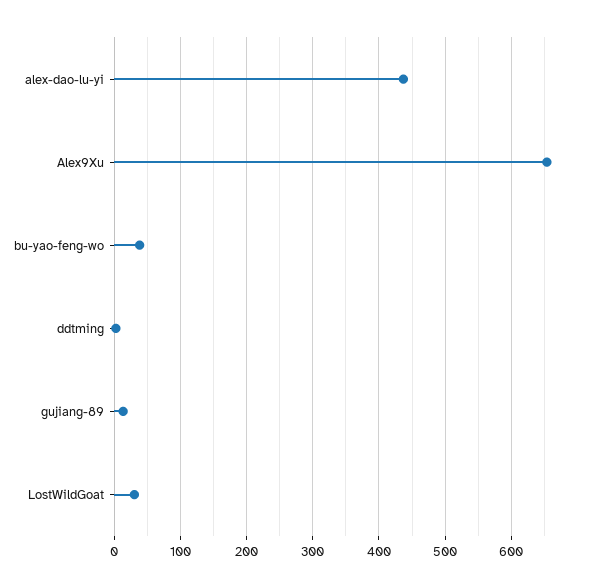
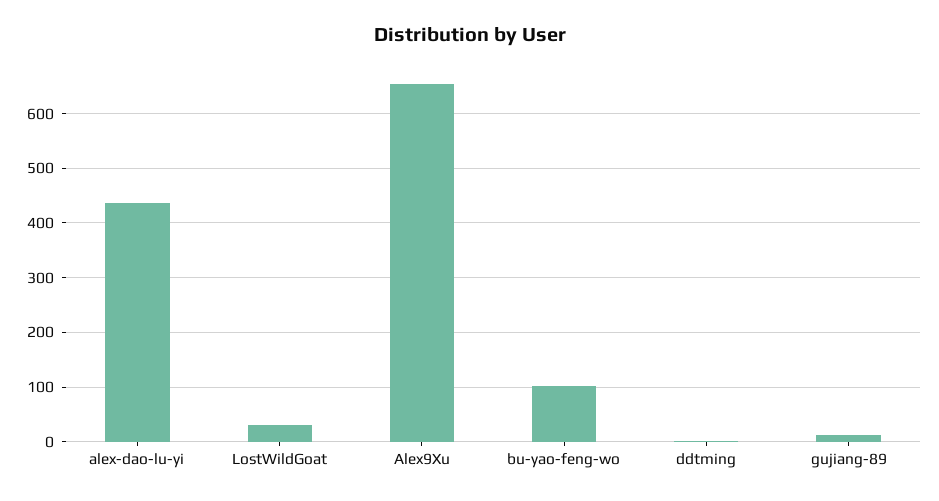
bu-yao-feng-wo: 40 -> 100

